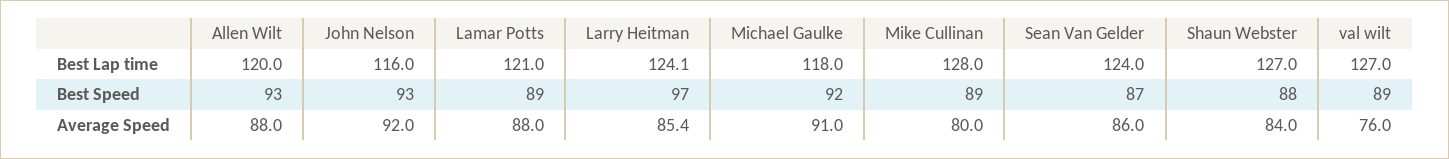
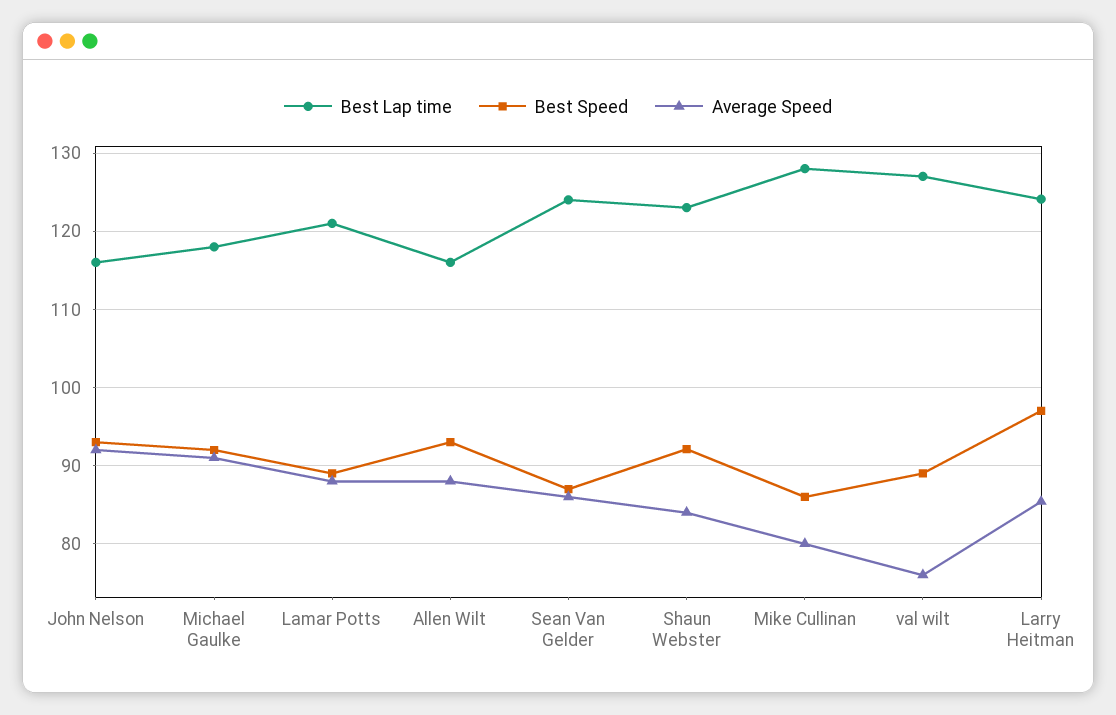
Best Lap time, Allen Wilt: 120 -> 116
Best Lap time, Shaun Webster: 127 -> 123
Best Speed, Mike Cullinan: 89 -> 86
Best Speed, Shaun Webster: 88 -> 92

